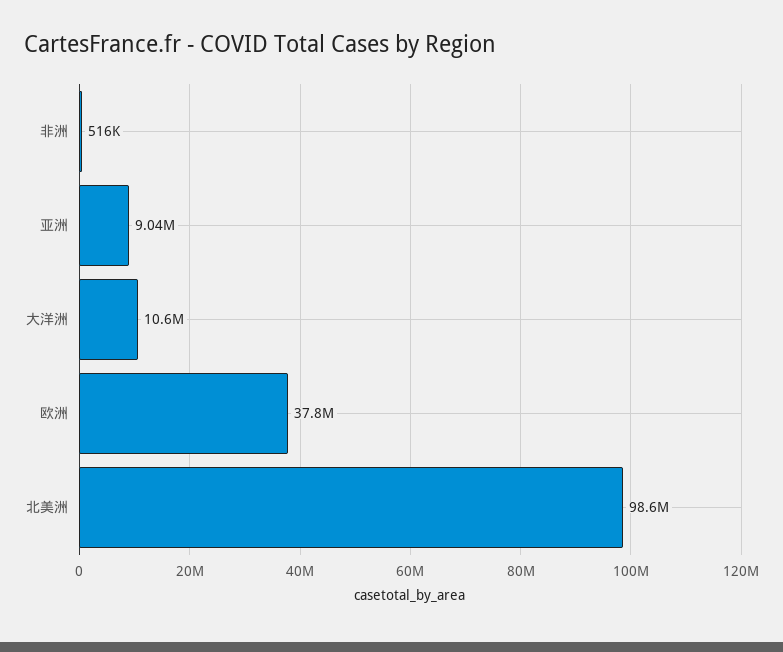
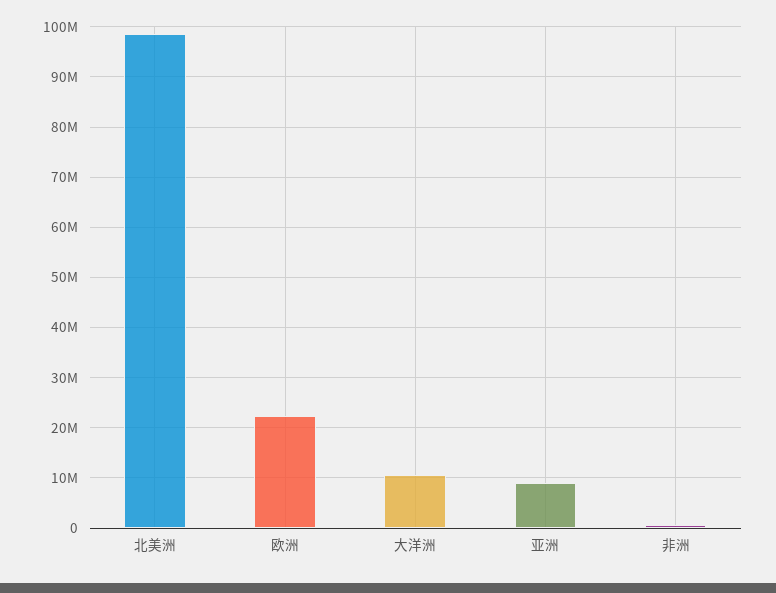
欧洲: 37800000 -> 22000000

